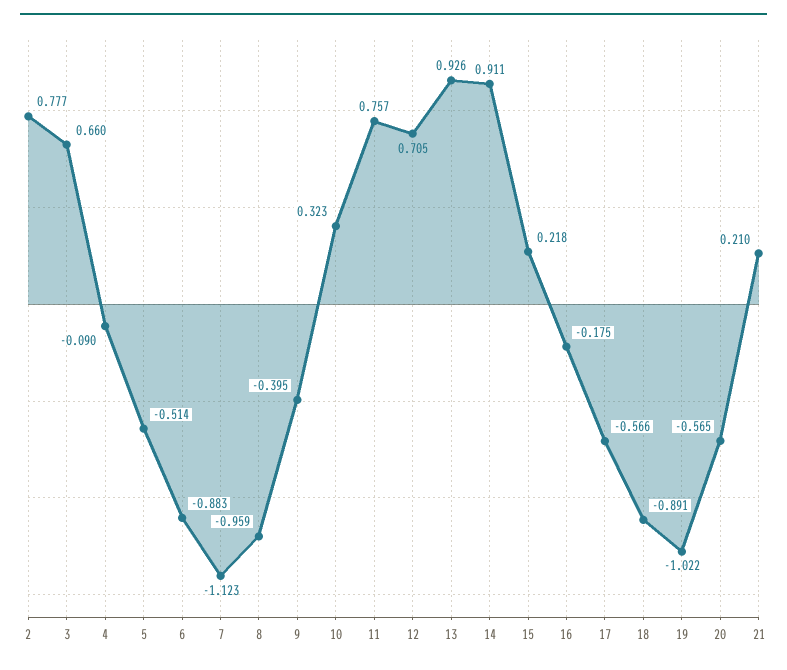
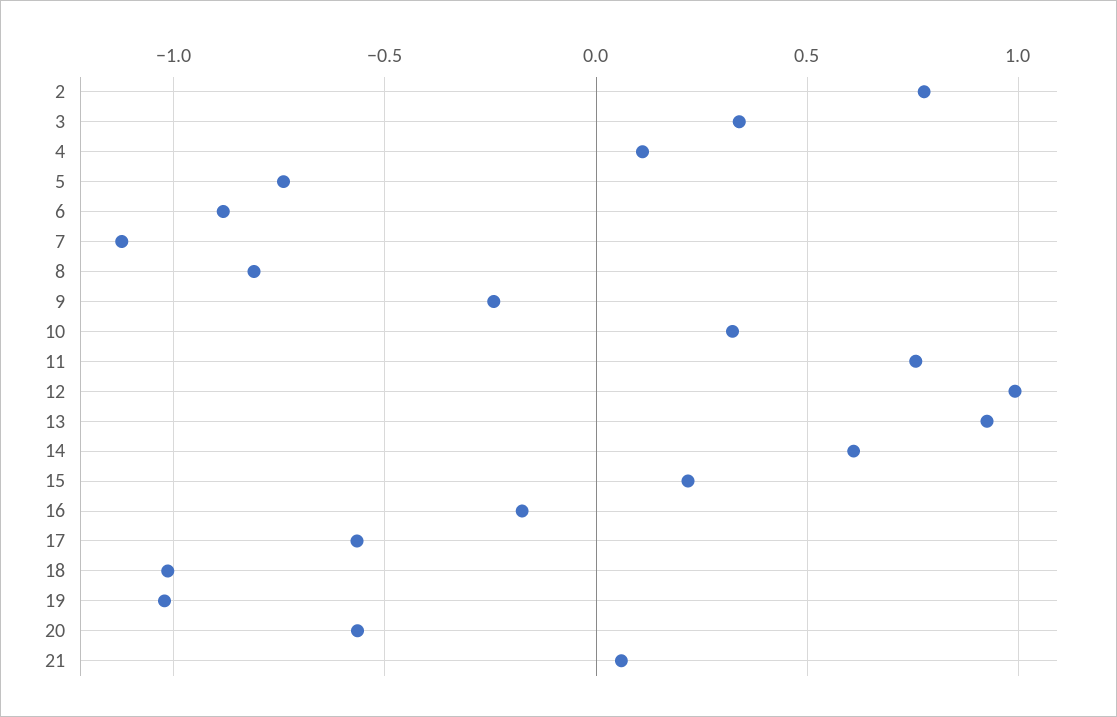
3: 0.66 -> 0.35
4: -0.09 -> 0.1
5: -0.514 -> -0.75
8: -0.959 -> -0.8
9: -0.395 -> -0.25
12: 0.705 -> 1
14: 0.911 -> 0.6
18: -0.891 -> -1
21: 0.21 -> 0.05

